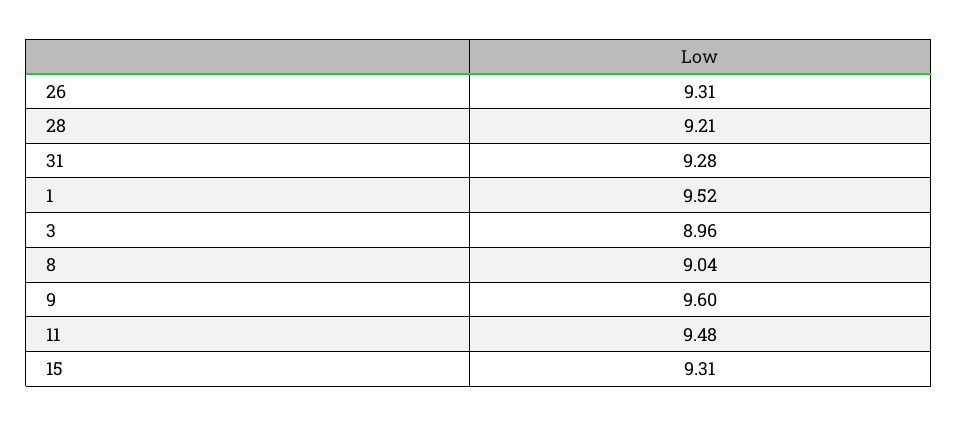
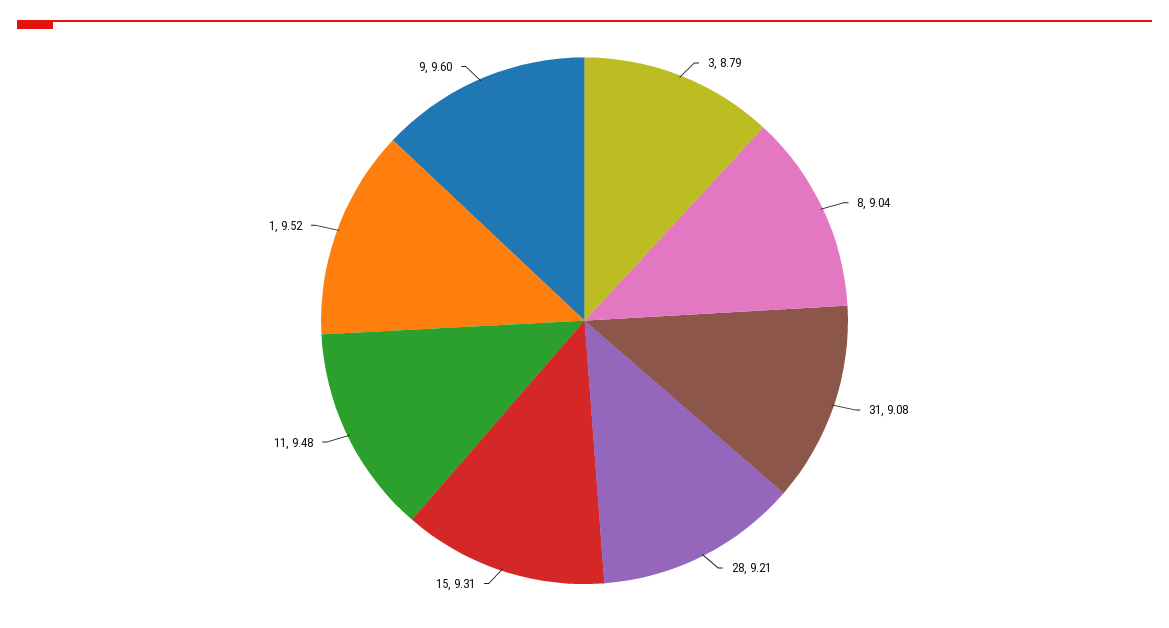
26: 9.31 -> none
31: 9.28 -> 9.08
3: 8.96 -> 8.79

